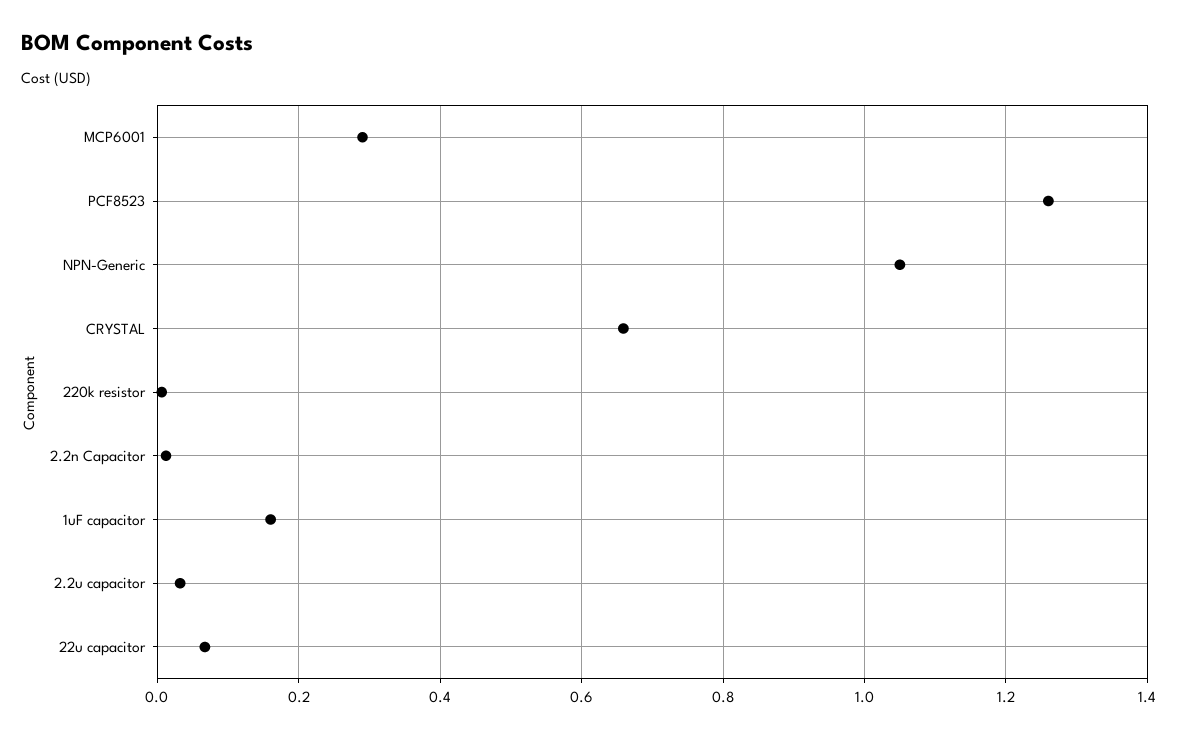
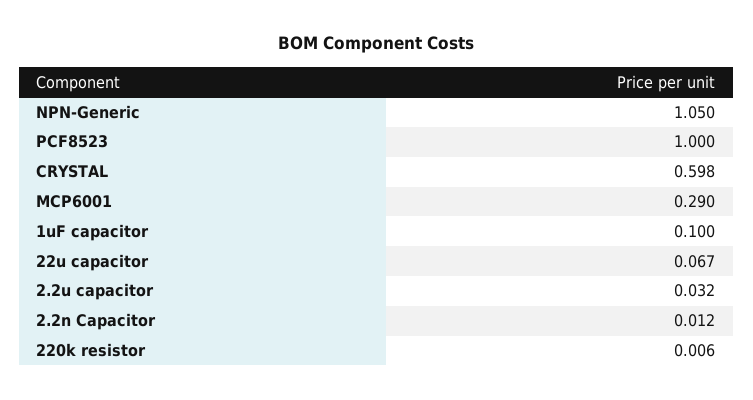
PCF8523: 1.26 -> 1
CRYSTAL: 0.66 -> 0.598
1uF capacitor: 0.16 -> 0.1

